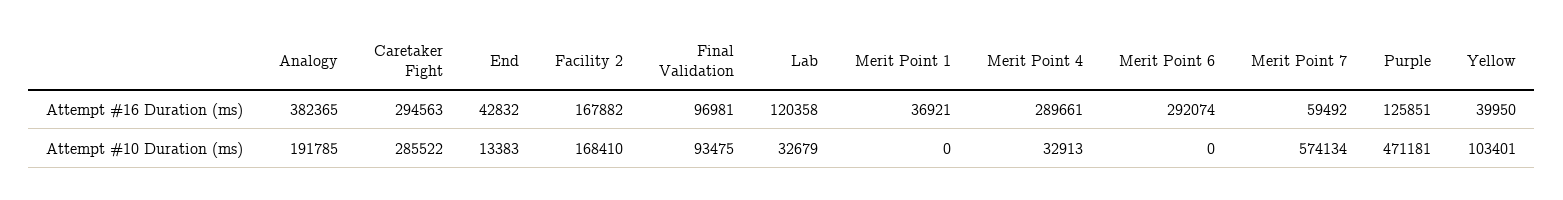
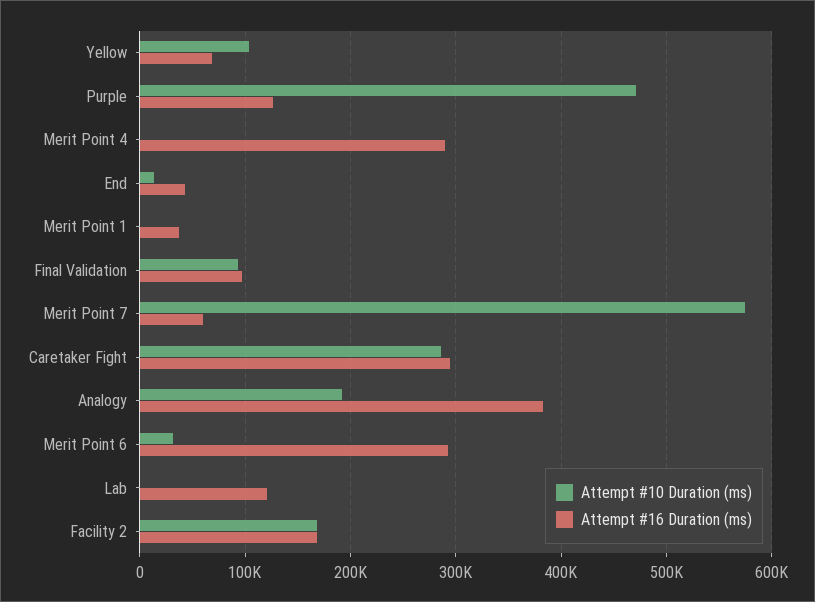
Attempt #16 Duration (ms), Yellow: 39950 -> 70000
Attempt #10 Duration (ms), Lab: 32679 -> 0
Attempt #10 Duration (ms), Merit Point 4: 32913 -> 0
Attempt #10 Duration (ms), Merit Point 6: 0 -> 30000

